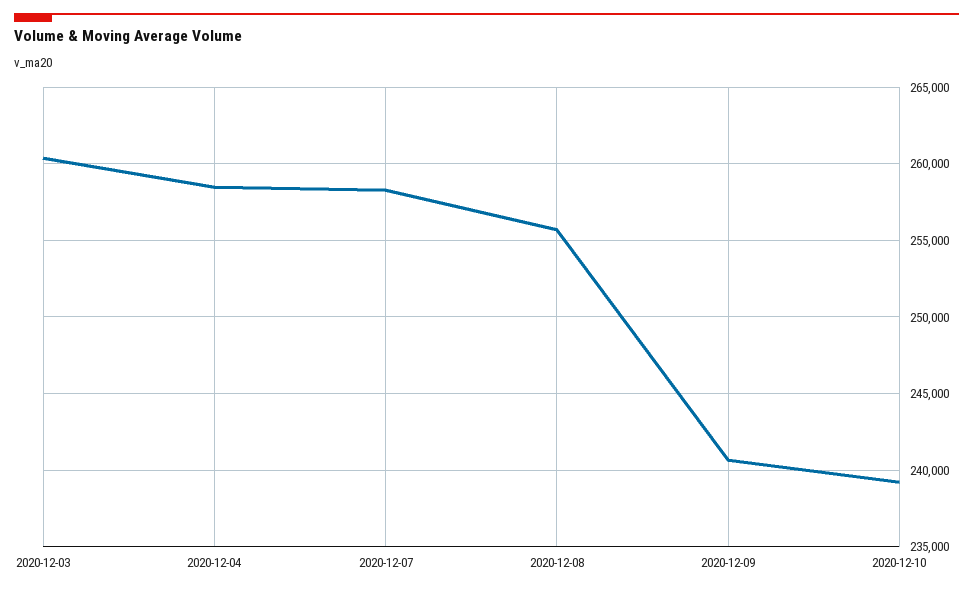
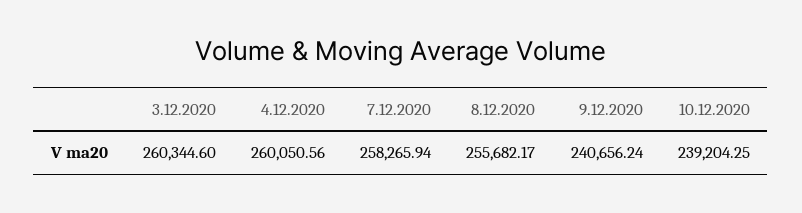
2020-12-04: 258500 -> 260050.56

